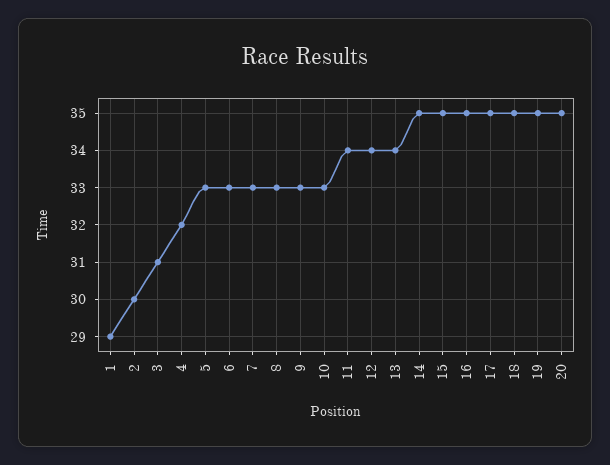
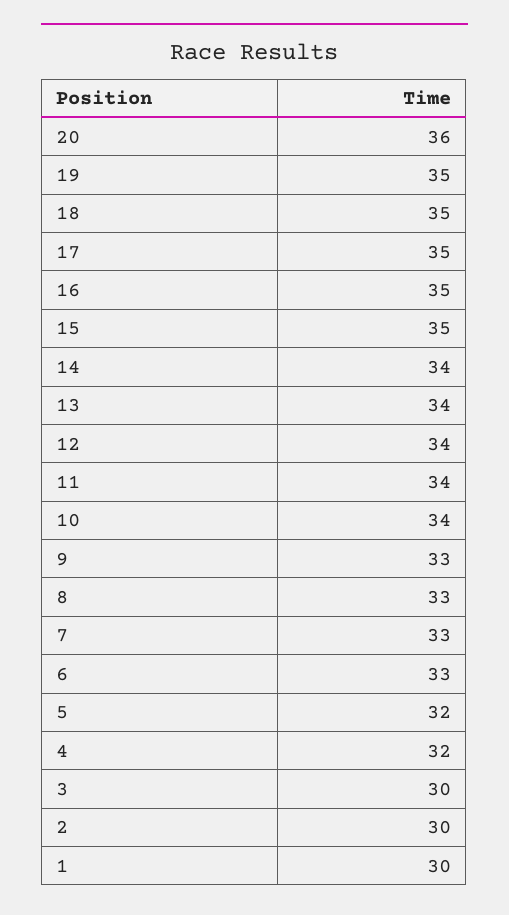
1: 29 -> 30
3: 31 -> 30
5: 33 -> 32
10: 33 -> 34
14: 35 -> 34
20: 35 -> 36

